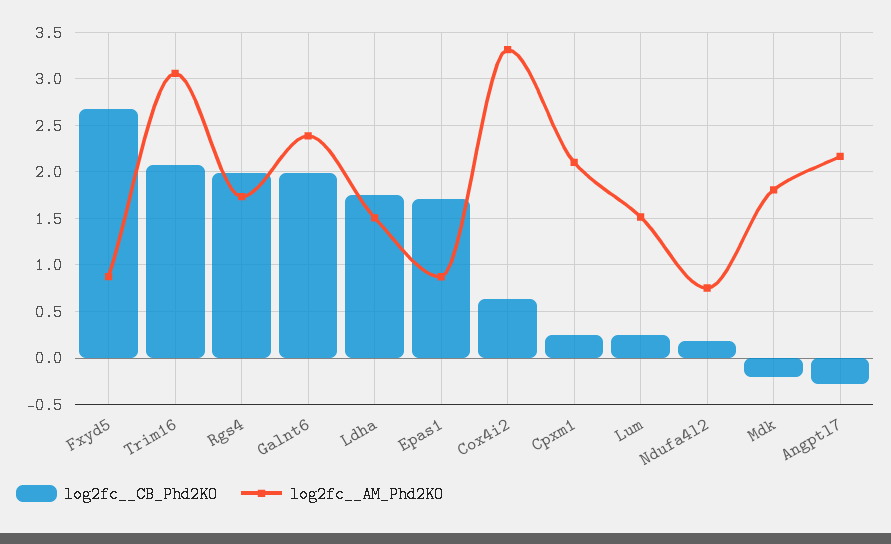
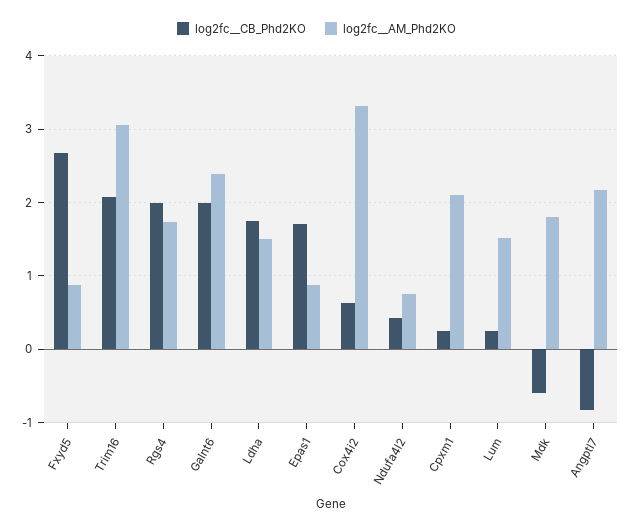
log2fc__CB_Phd2KO, Ndufa4l2: 0.2 -> 0.4
log2fc__CB_Phd2KO, Mdk: -0.2 -> -0.6
log2fc__CB_Phd2KO, Angptl7: -0.3 -> -0.8

